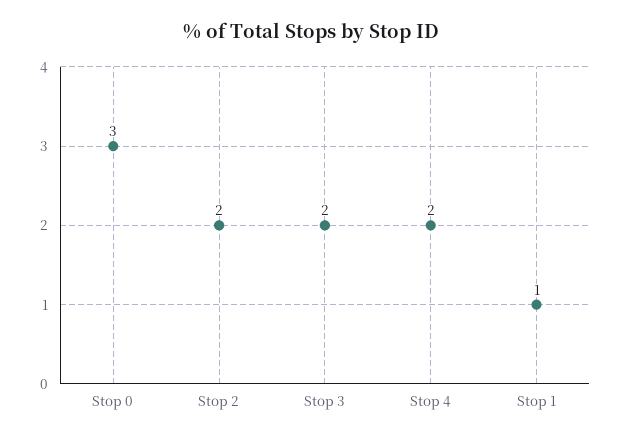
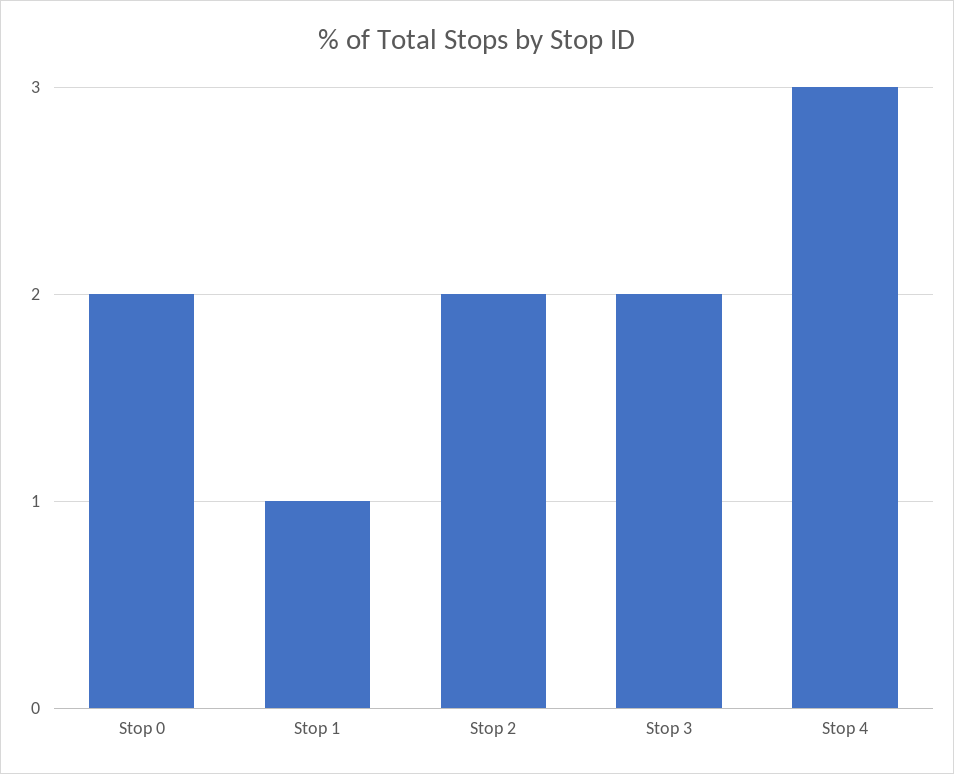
Stop 0: 3 -> 2
Stop 4: 2 -> 3

